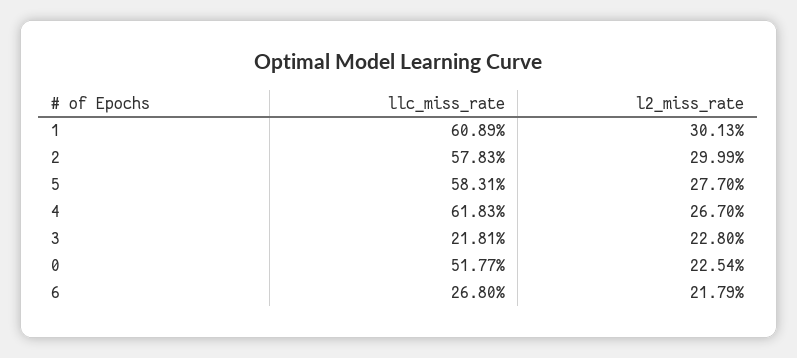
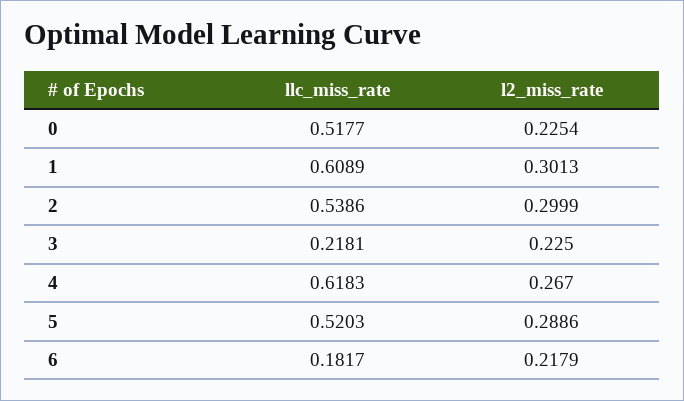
llc_miss_rate, 2: 0.5783 -> 0.5386
llc_miss_rate, 5: 0.5831 -> 0.5203
l2_miss_rate, 5: 0.277 -> 0.2886
l2_miss_rate, 3: 0.228 -> 0.225
llc_miss_rate, 6: 0.268 -> 0.1817

